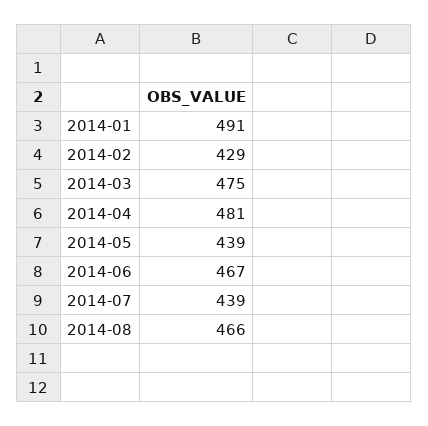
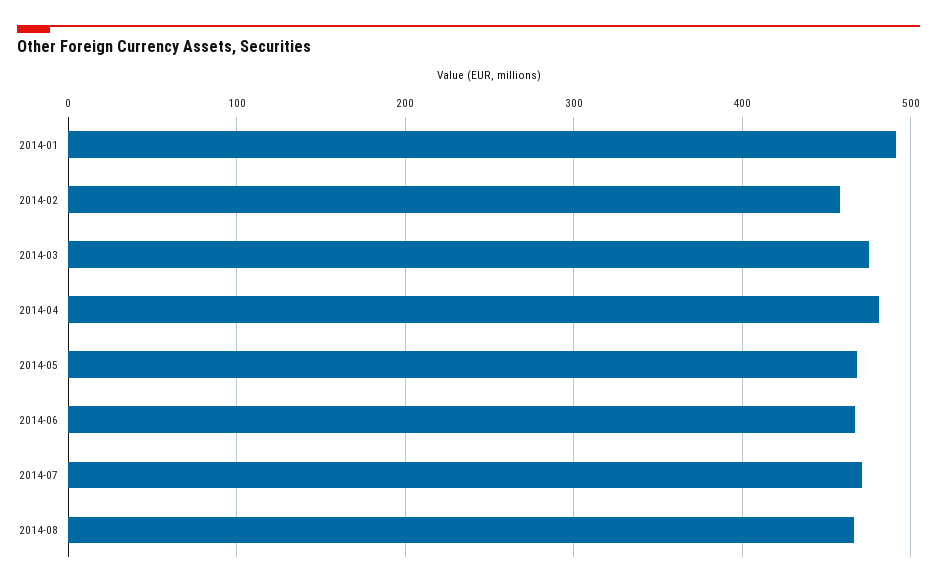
2014-02: 429 -> 460
2014-05: 439 -> 470
2014-07: 439 -> 470

